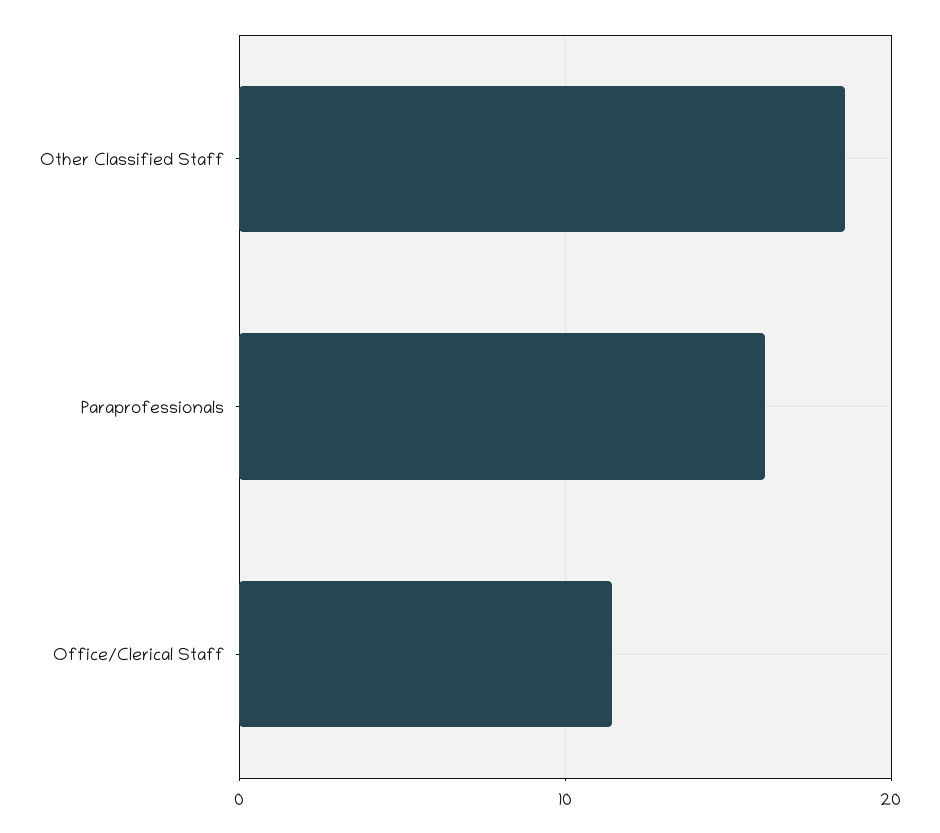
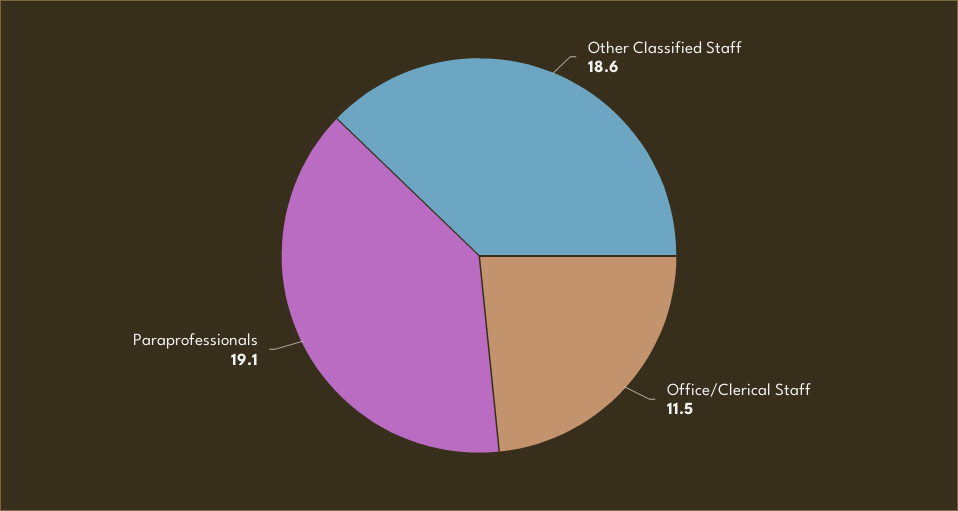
Paraprofessionals: 16 -> 19.1

